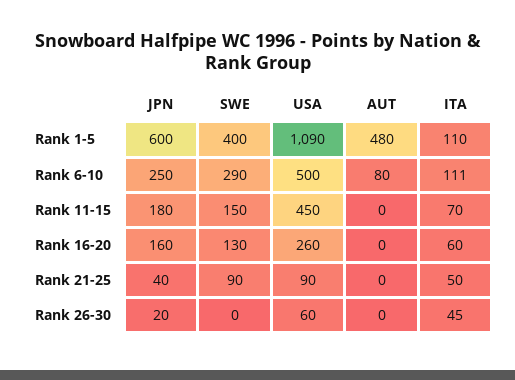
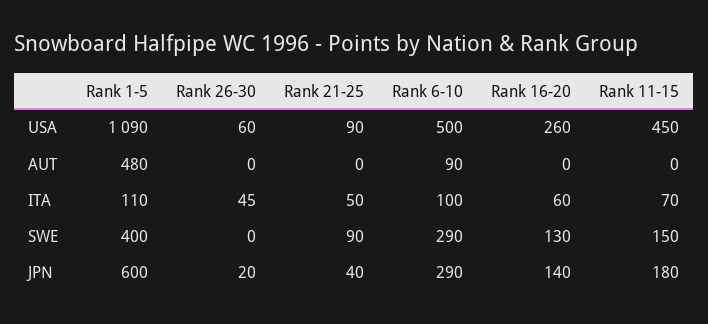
JPN, Rank 6-10: 250 -> 290
AUT, Rank 6-10: 80 -> 90
ITA, Rank 6-10: 111 -> 100
JPN, Rank 16-20: 160 -> 140

